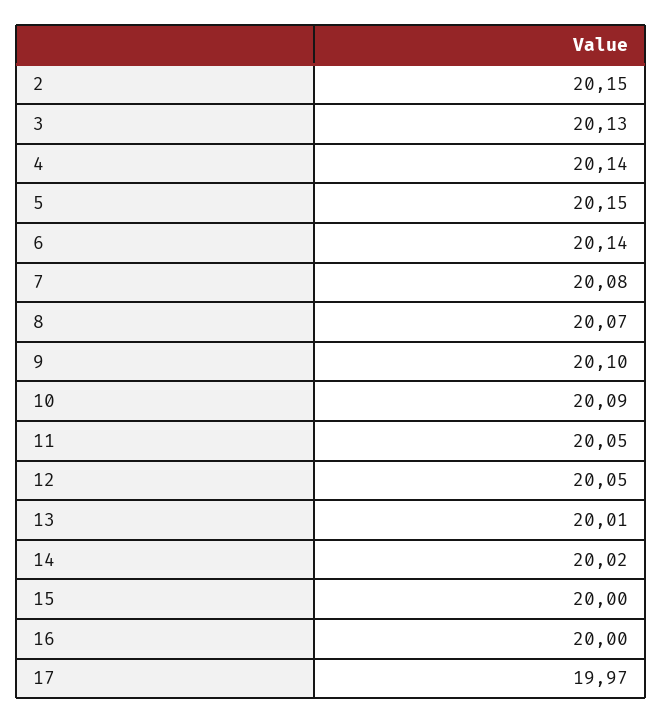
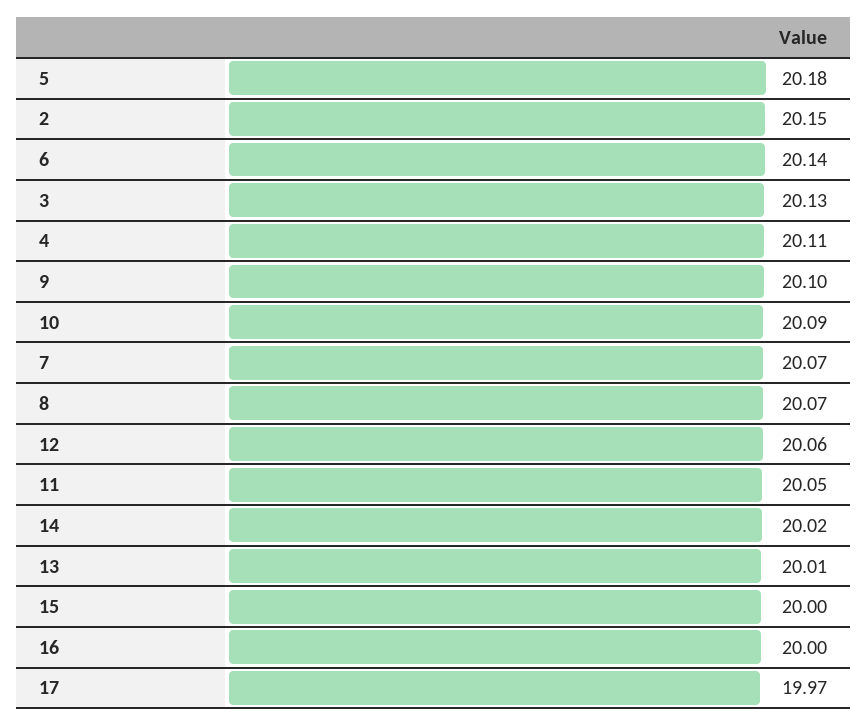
4: 20.14 -> 20.11
5: 20.15 -> 20.18
7: 20.08 -> 20.07
12: 20.05 -> 20.06

